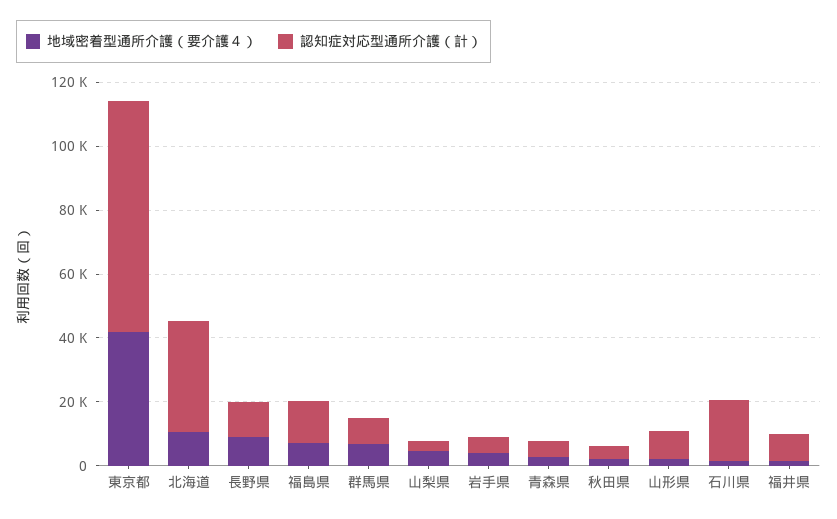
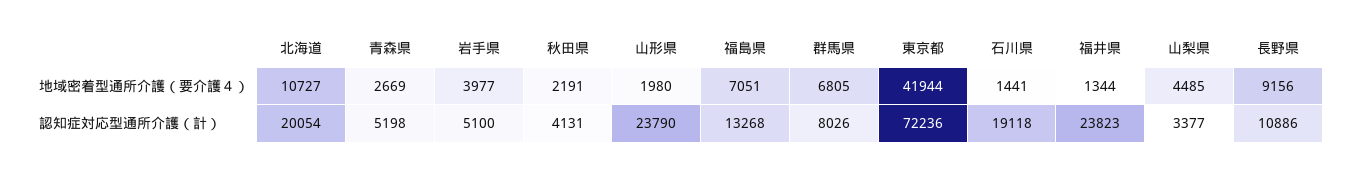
認知症対応型通所介護（計）, 北海道: 35000 -> 20054
認知症対応型通所介護（計）, 山形県: 10000 -> 23790
認知症対応型通所介護（計）, 福井県: 10000 -> 23823

